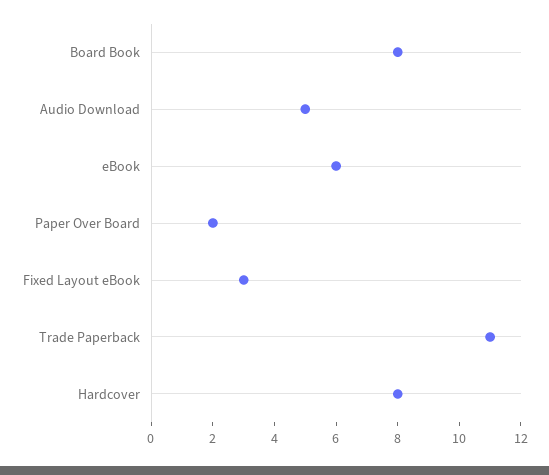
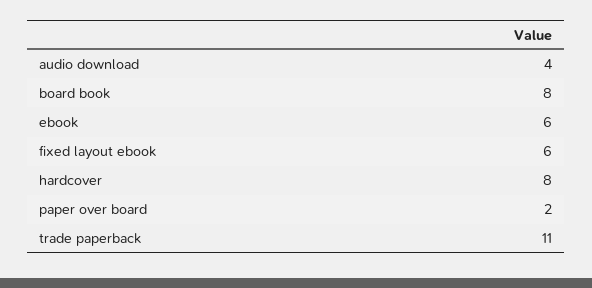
Audio Download: 5 -> 4
Fixed Layout eBook: 3 -> 6

